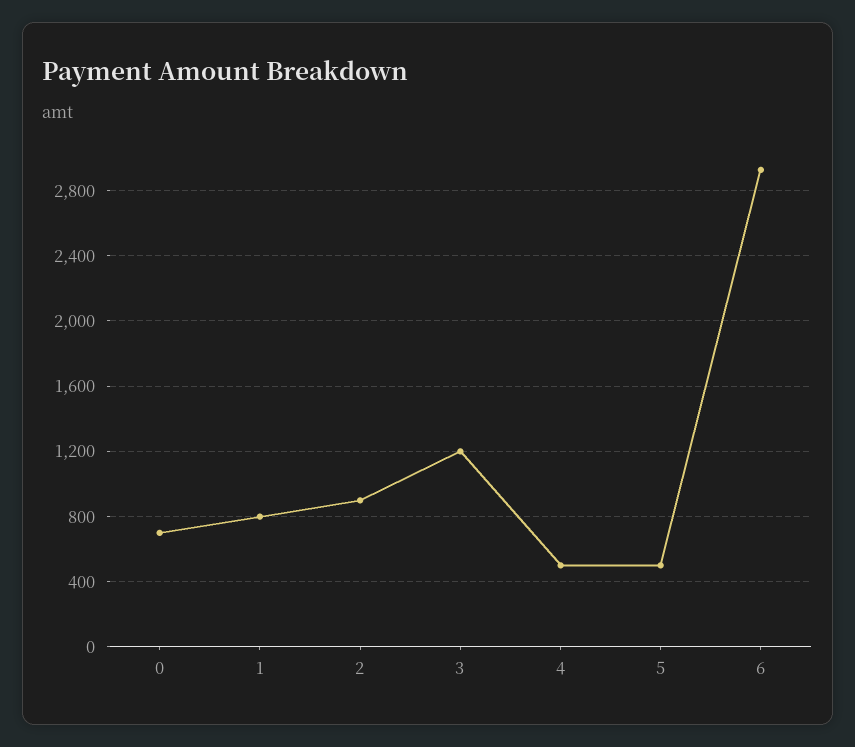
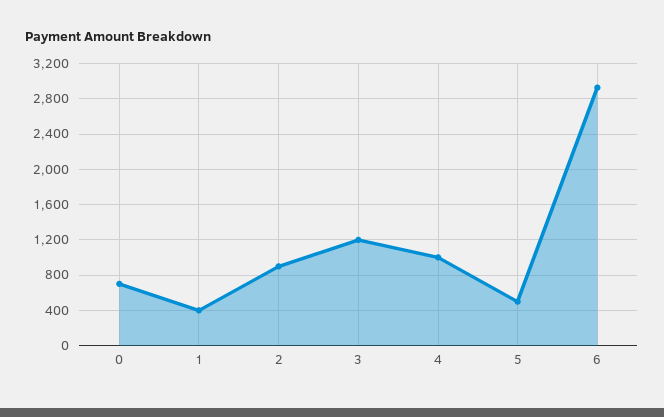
1: 800 -> 400
4: 500 -> 1000

